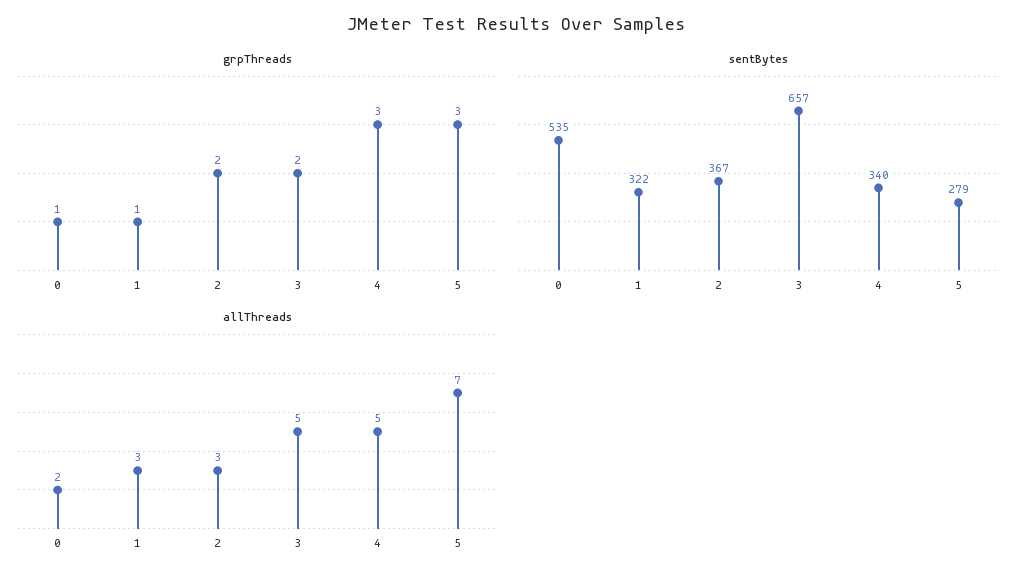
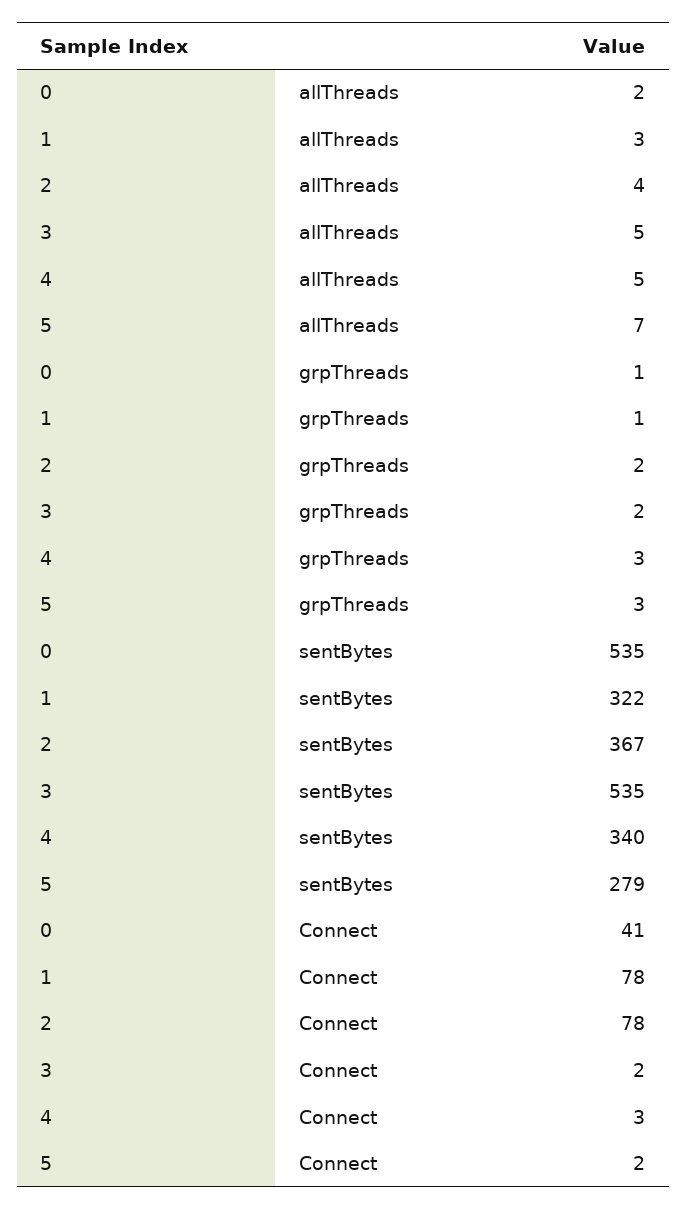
sentBytes, 3: 657 -> 535
allThreads, 2: 3 -> 4
Connect, 0: none -> 41
Connect, 1: none -> 78
Connect, 2: none -> 78
Connect, 3: none -> 2
Connect, 4: none -> 3
Connect, 5: none -> 2

